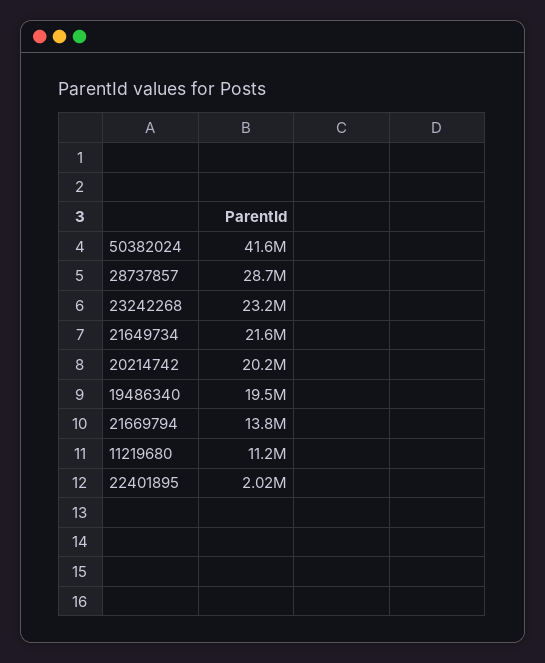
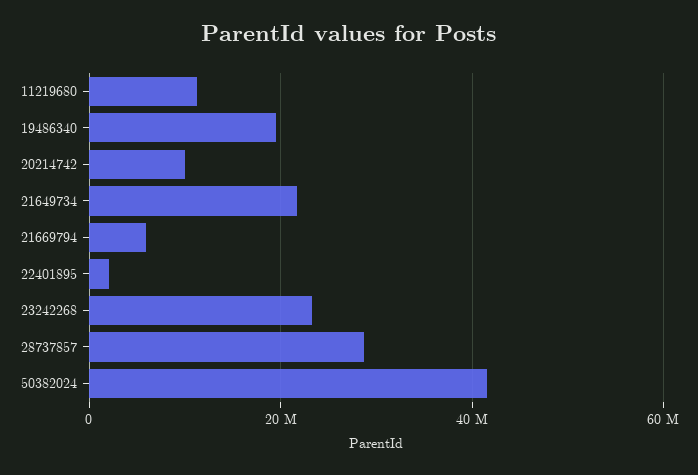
20214742: 20200000 -> 10000000
21669794: 13800000 -> 6000000

